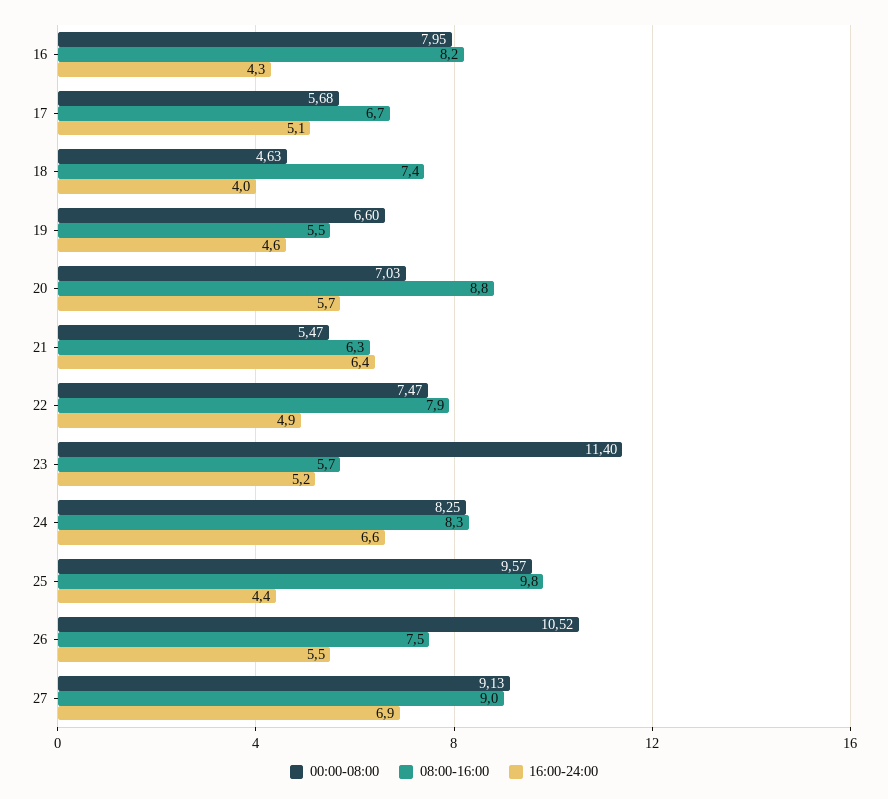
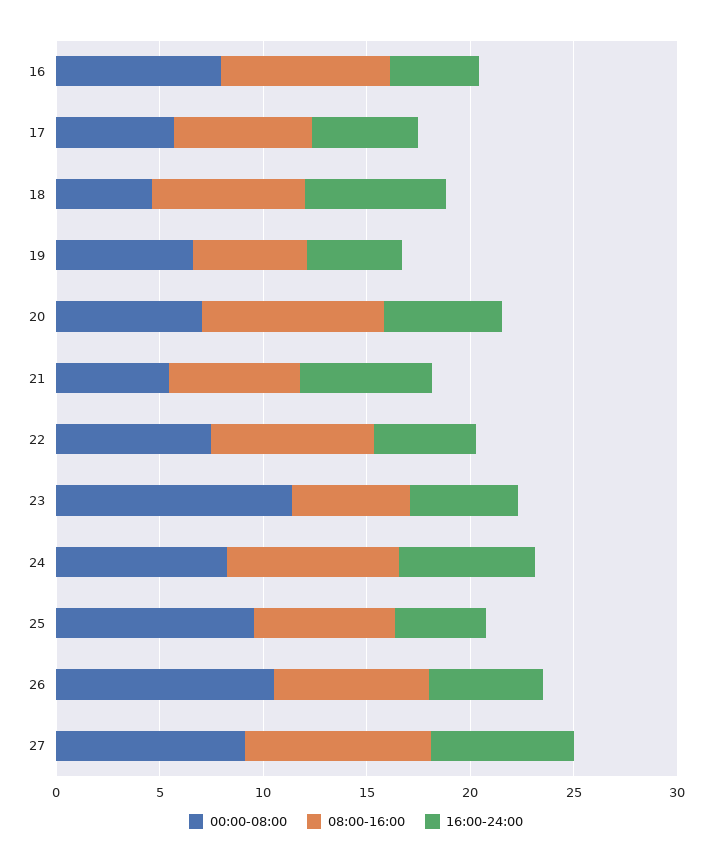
16:00-24:00, 18: 4 -> 7
08:00-16:00, 25: 9.8 -> 7

